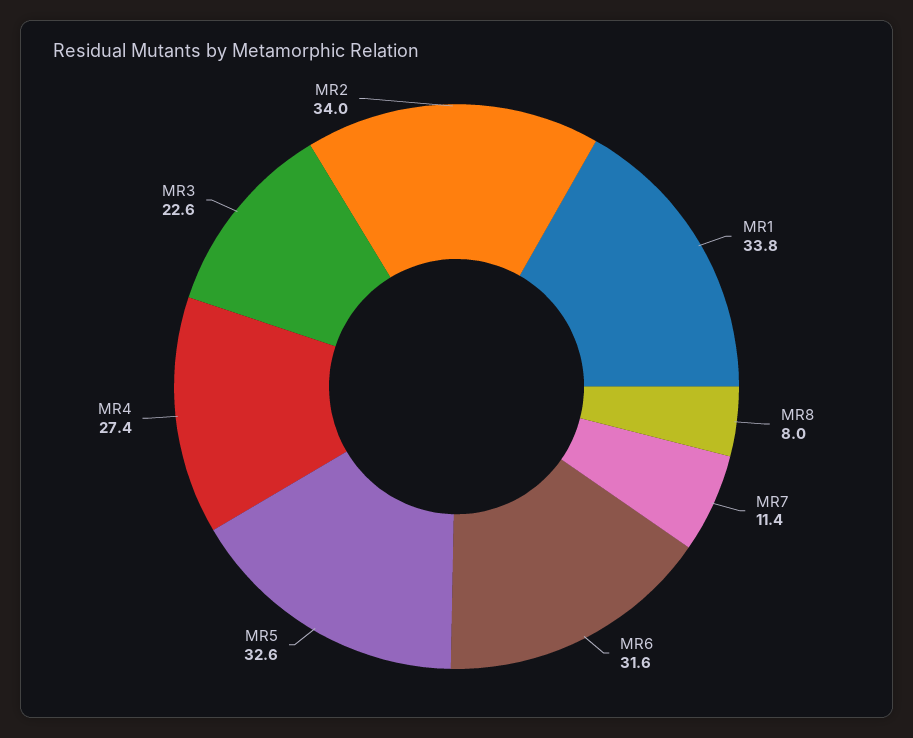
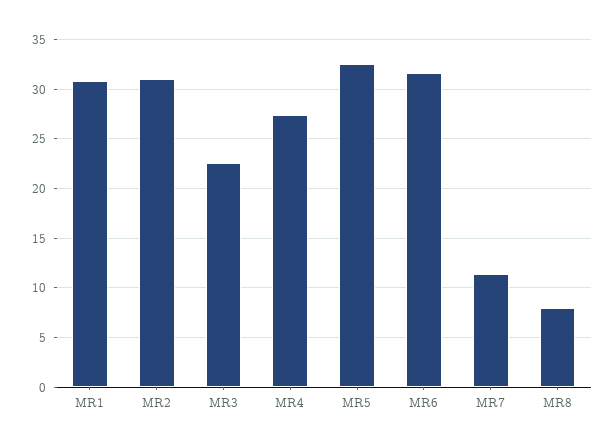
MR1: 33.8 -> 31
MR2: 34 -> 31

